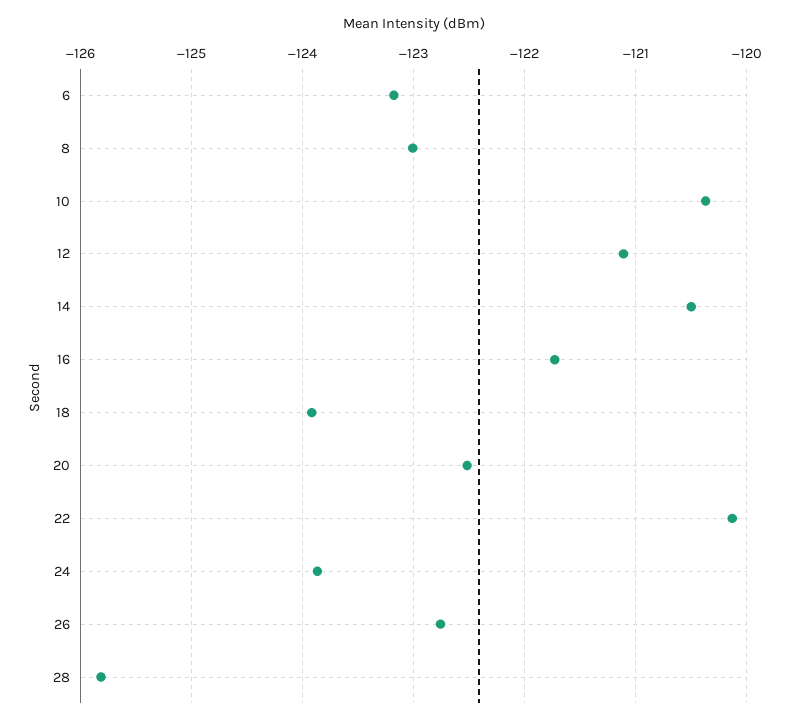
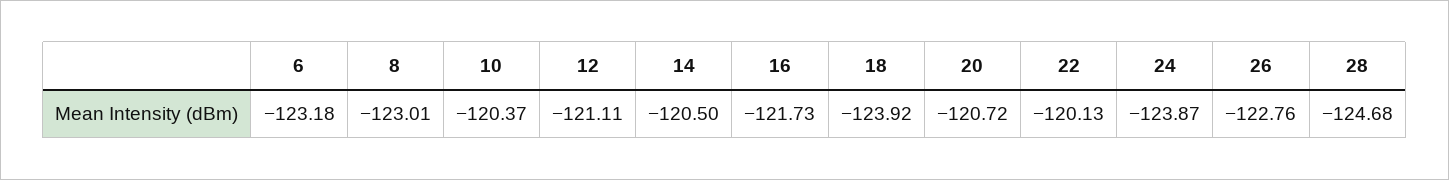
20: -122.5 -> -120.72
28: -125.8 -> -124.68

